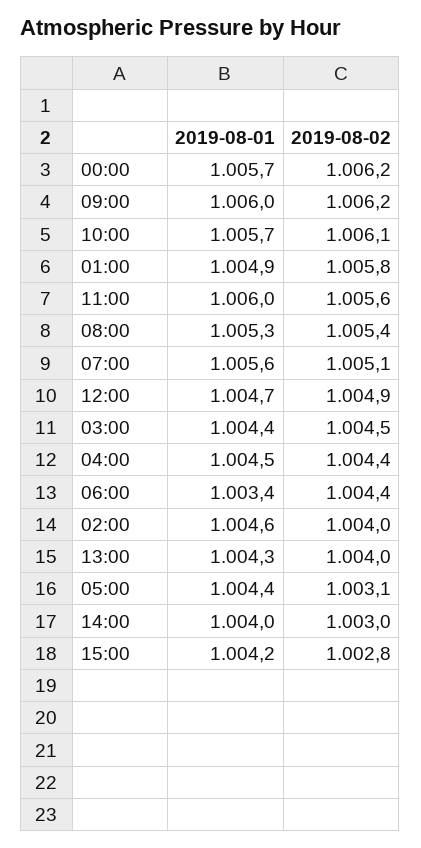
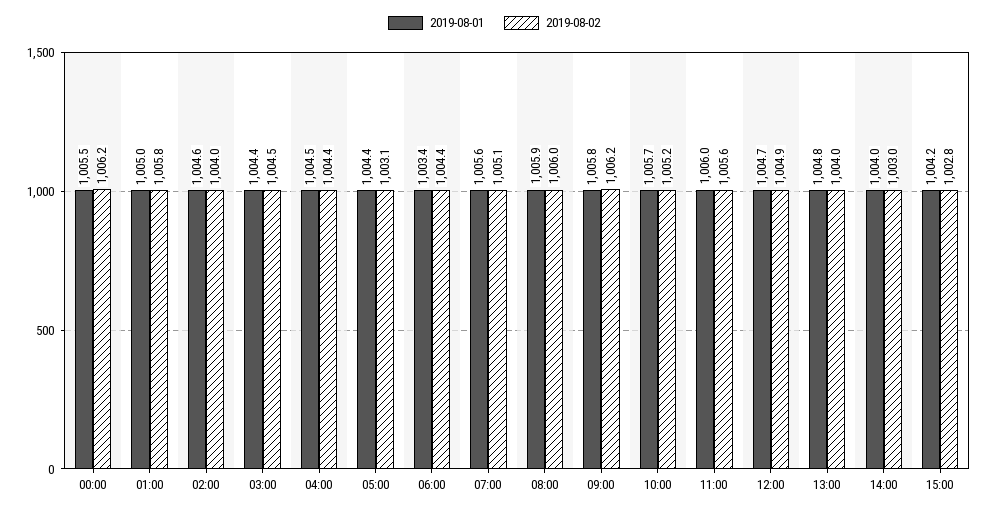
2019-08-01, 00:00: 1005.7 -> 1005.5
2019-08-01, 09:00: 1006 -> 1005.8
2019-08-02, 10:00: 1006.1 -> 1005.2
2019-08-01, 01:00: 1004.9 -> 1005
2019-08-01, 08:00: 1005.3 -> 1005.9
2019-08-02, 08:00: 1005.4 -> 1006
2019-08-01, 13:00: 1004.3 -> 1004.8

